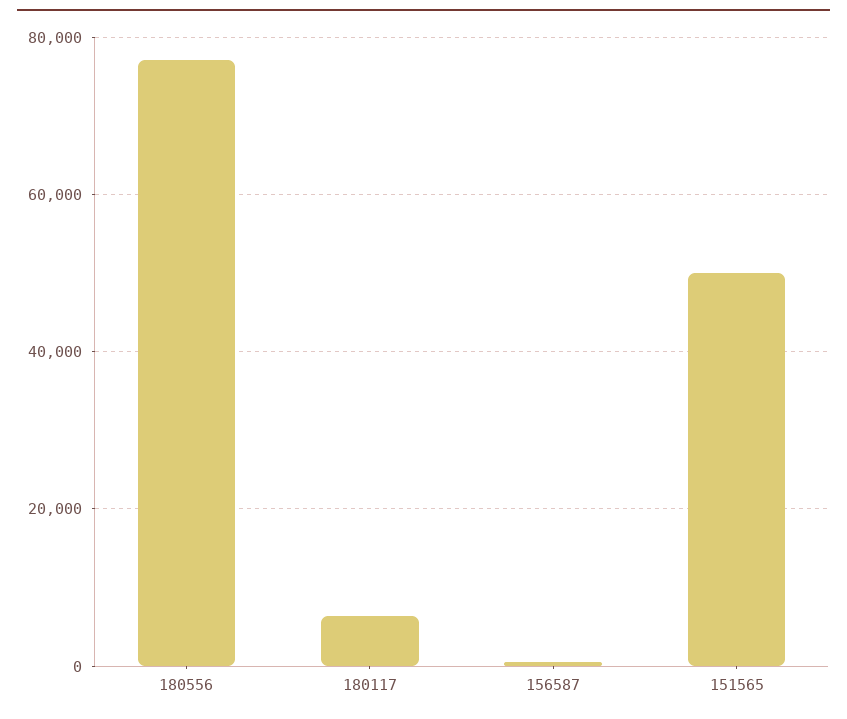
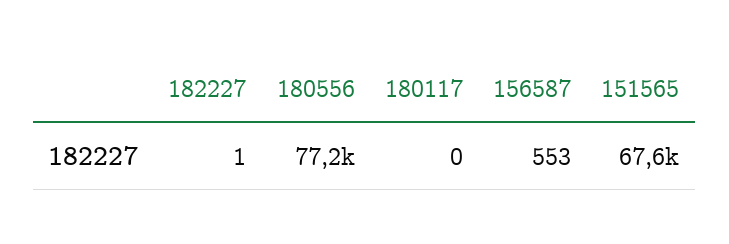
180117: 6000 -> 0
151565: 50000 -> 67600
182227: none -> 1

